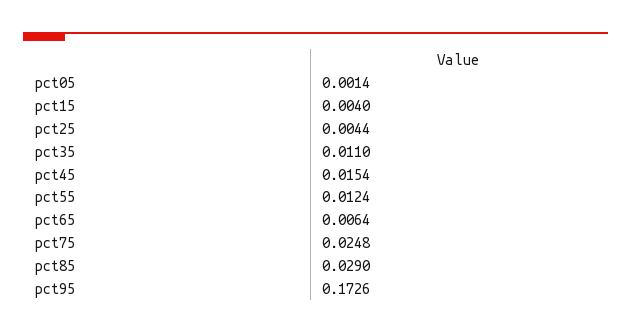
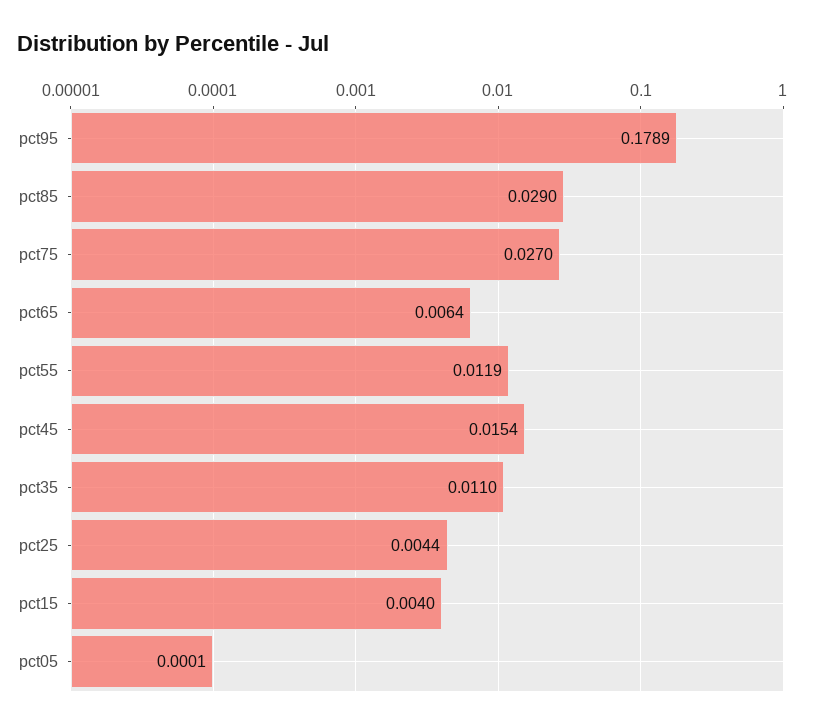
pct05: 0.0014 -> 0.0001
pct55: 0.0124 -> 0.0119
pct75: 0.0248 -> 0.027
pct95: 0.1726 -> 0.1789

